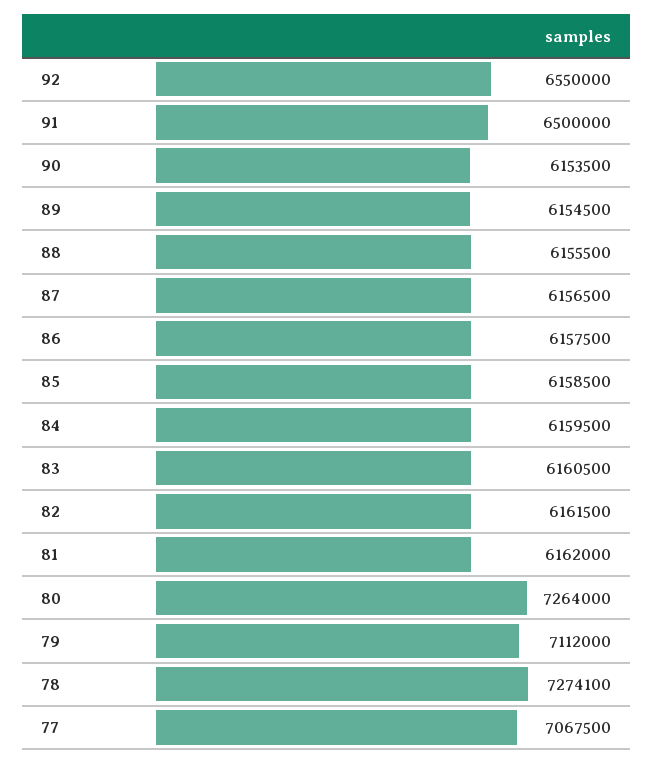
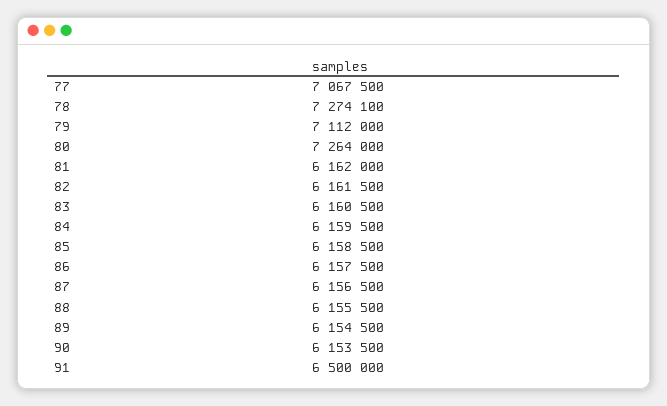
92: 6550000 -> none

